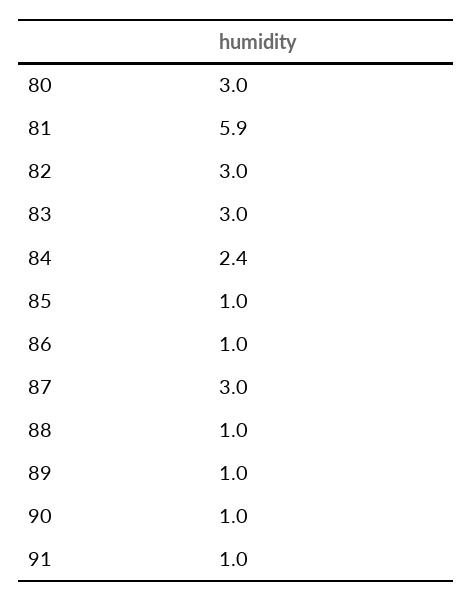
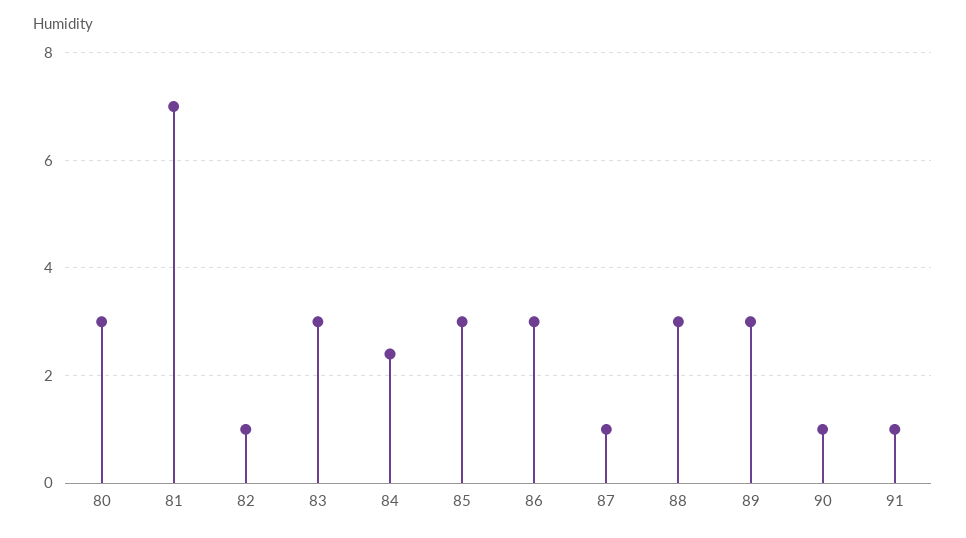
81: 5.9 -> 7
82: 3 -> 1
85: 1 -> 3
86: 1 -> 3
87: 3 -> 1
88: 1 -> 3
89: 1 -> 3

